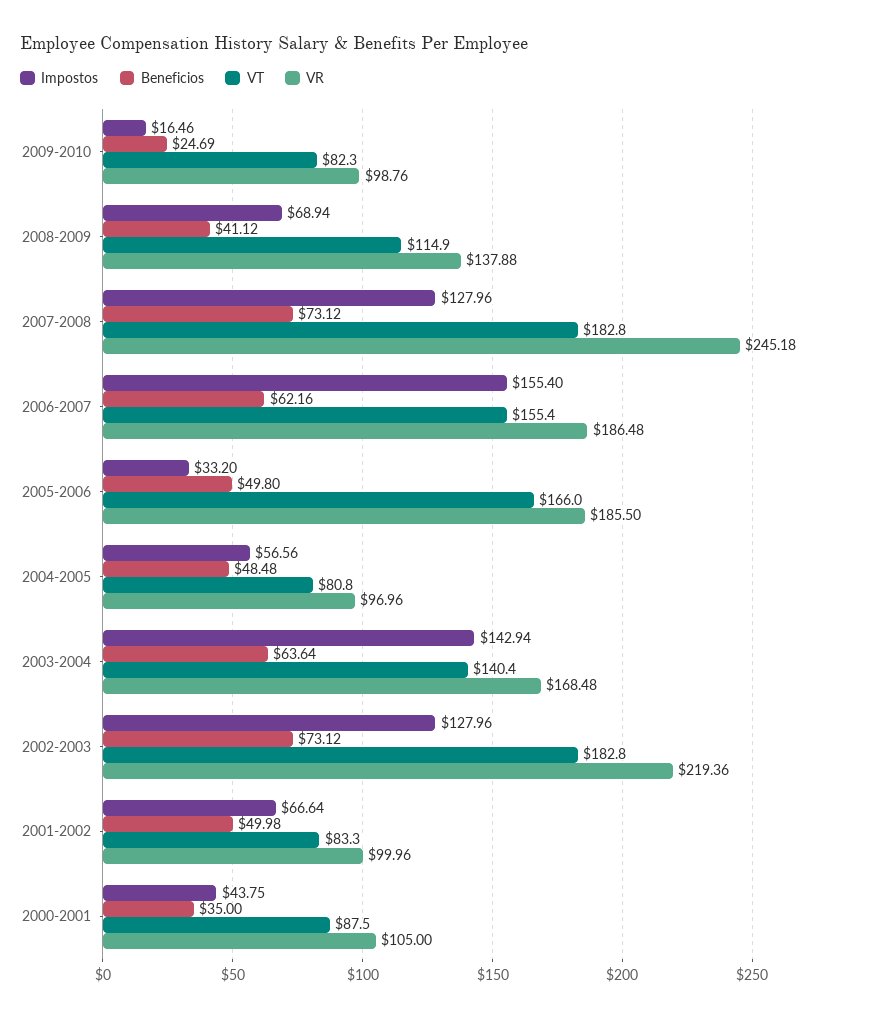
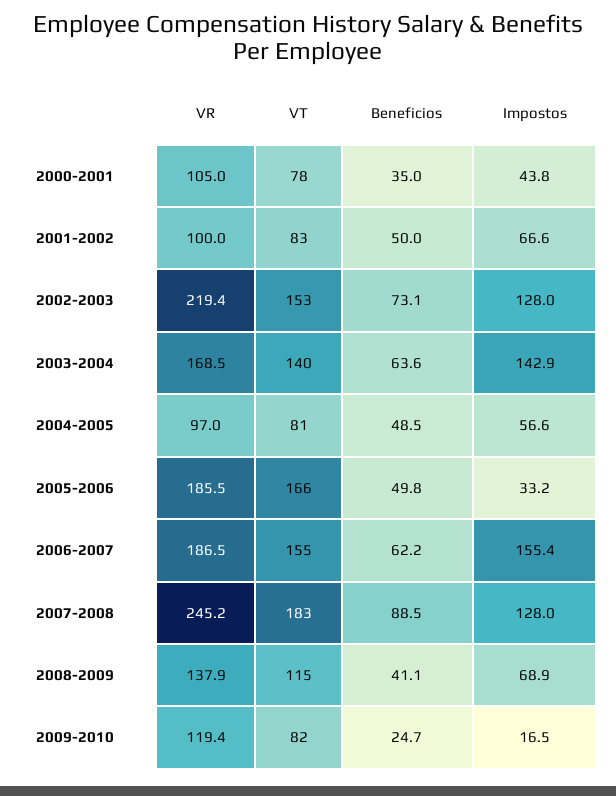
VR, 2009-2010: 98.76 -> 119.4
Beneficios, 2007-2008: 73.12 -> 88.5
VT, 2002-2003: 182.8 -> 153
VT, 2000-2001: 87.5 -> 78

